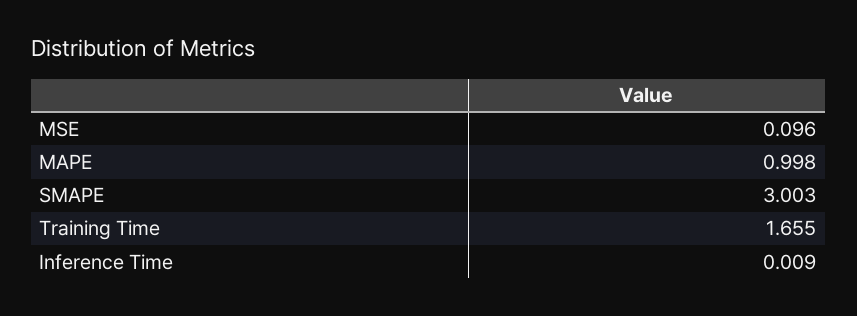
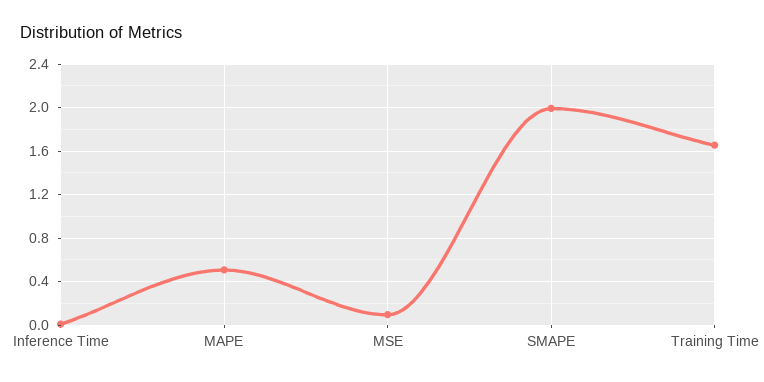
MAPE: 0.998 -> 0.5
SMAPE: 3.003 -> 2

